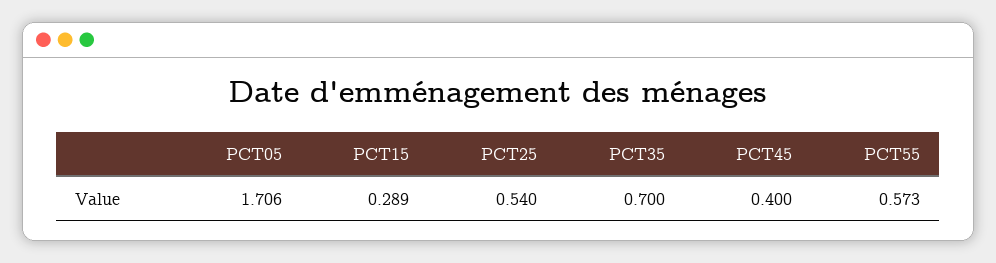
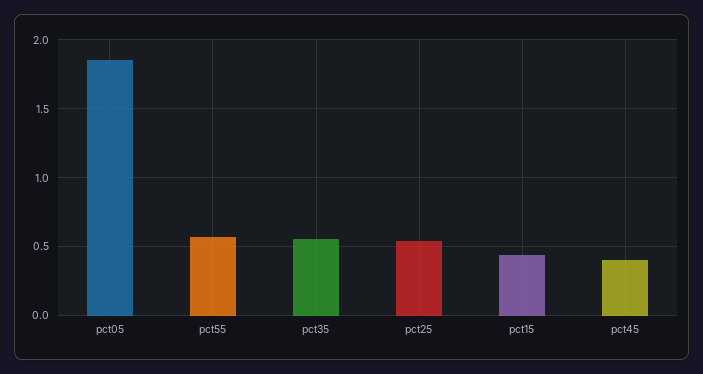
PCT05: 1.706 -> 1.85
PCT15: 0.289 -> 0.45
PCT35: 0.7 -> 0.55

